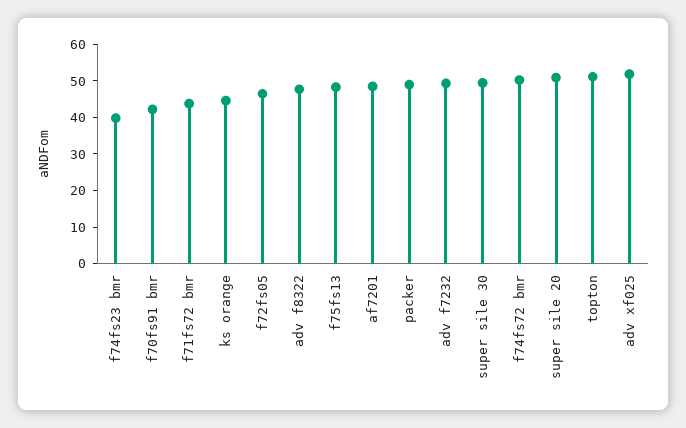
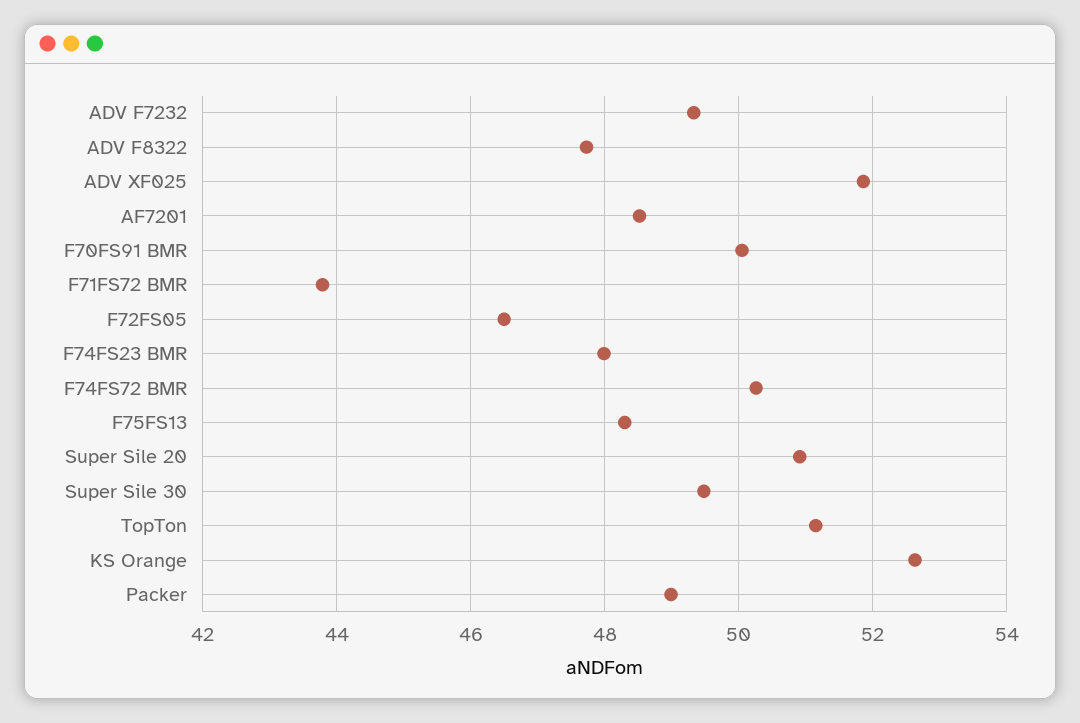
f74fs23 bmr: 40 -> 48
f70fs91 bmr: 42.5 -> 50
ks orange: 45 -> 52.6

